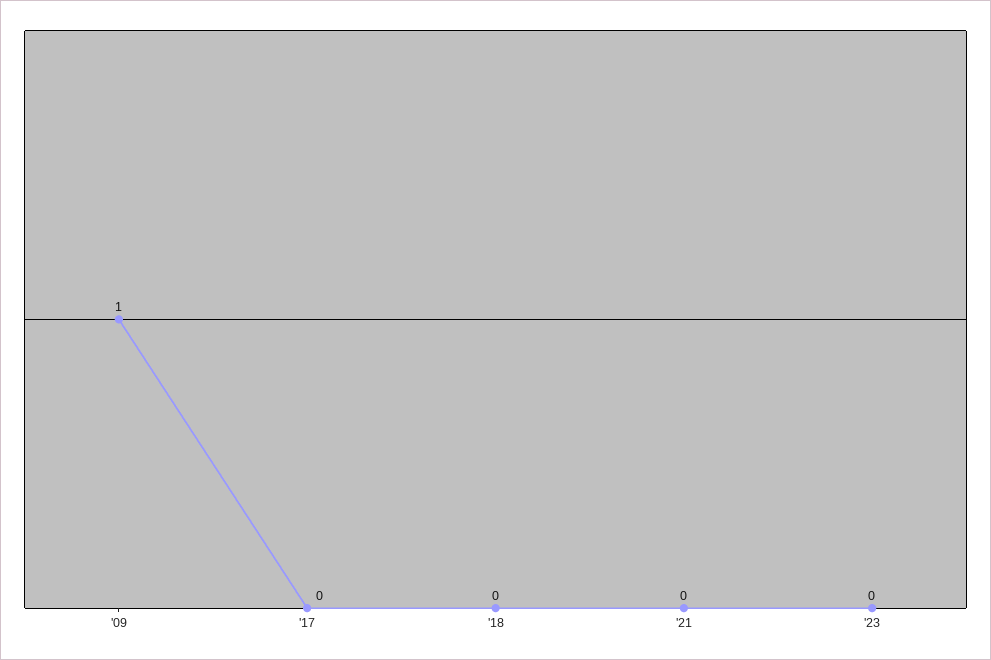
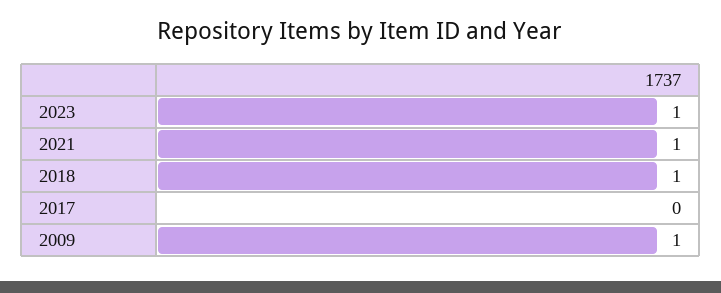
'18: 0 -> 1
'21: 0 -> 1
'23: 0 -> 1

